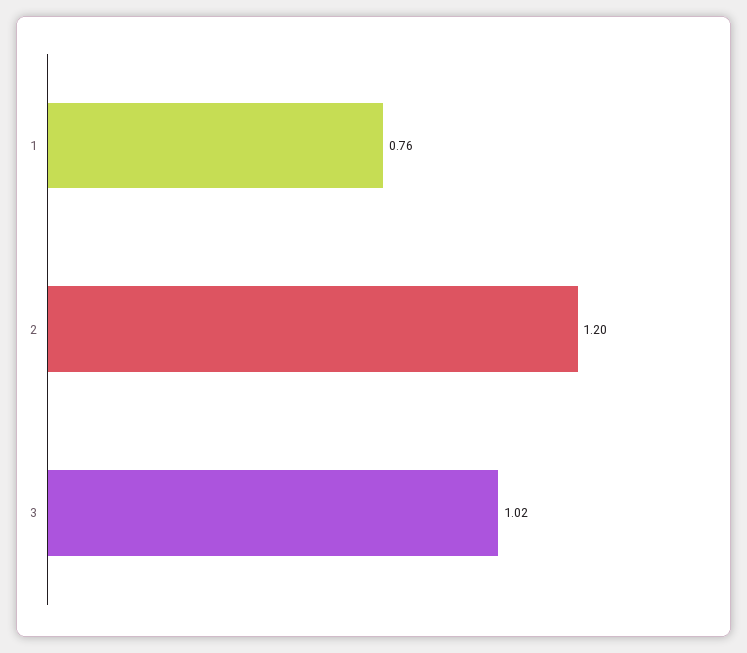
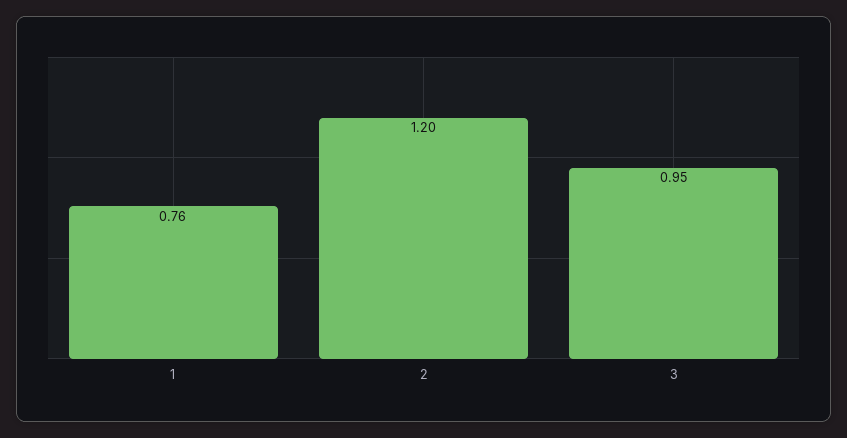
3: 1.02 -> 0.95

